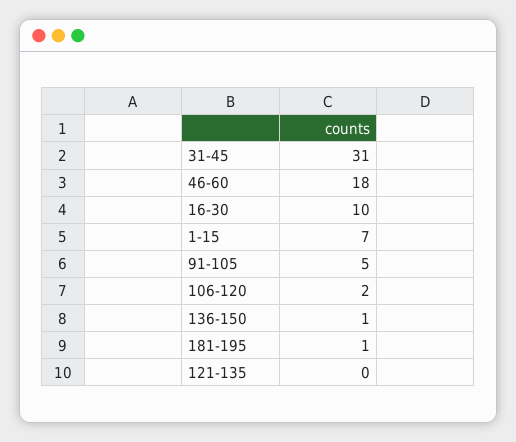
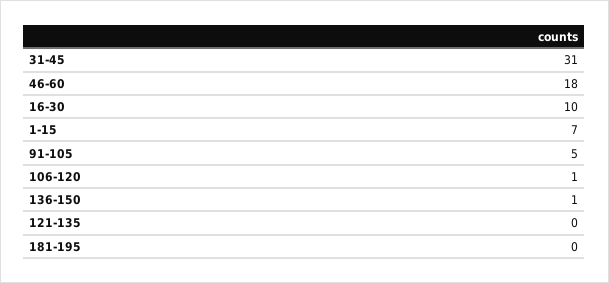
106-120: 2 -> 1
181-195: 1 -> 0

